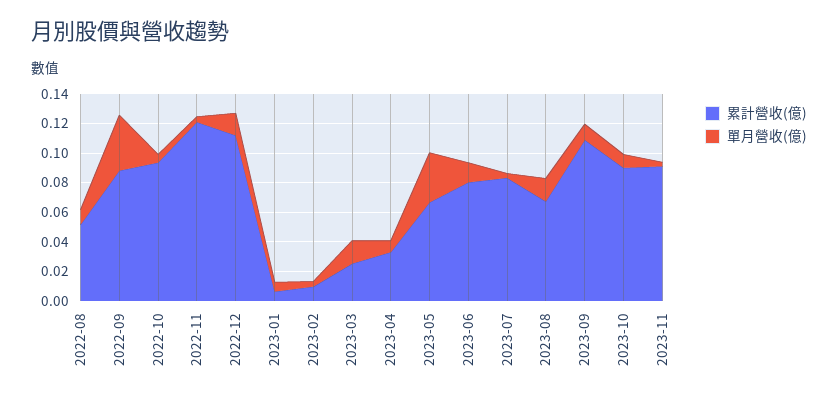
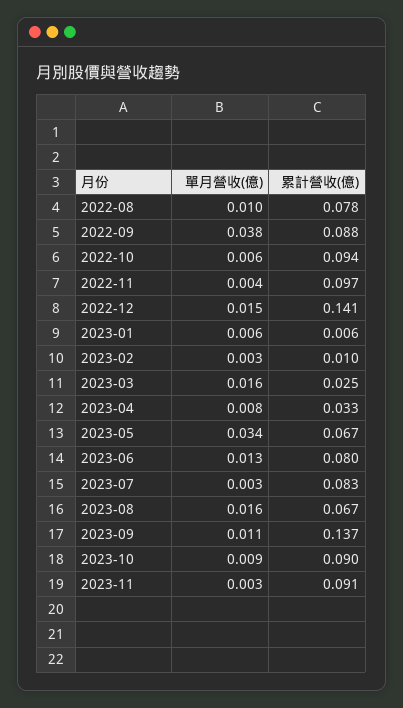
累計營收(億), 2022-08: 0.05 -> 0.078
累計營收(億), 2022-11: 0.12 -> 0.097
累計營收(億), 2022-12: 0.11 -> 0.141
累計營收(億), 2023-09: 0.11 -> 0.137

